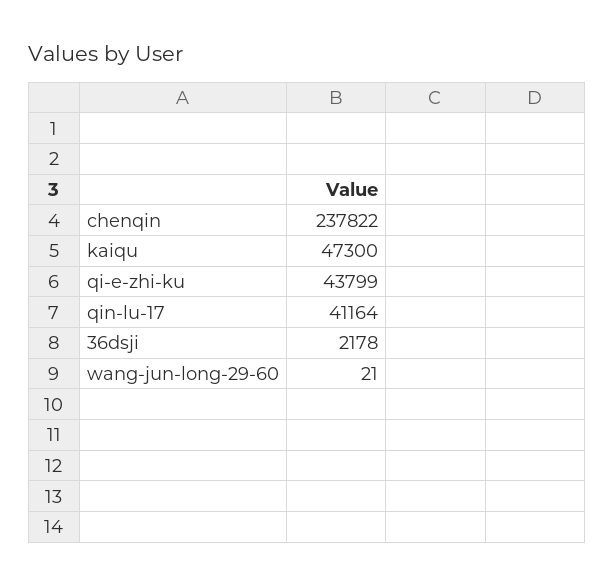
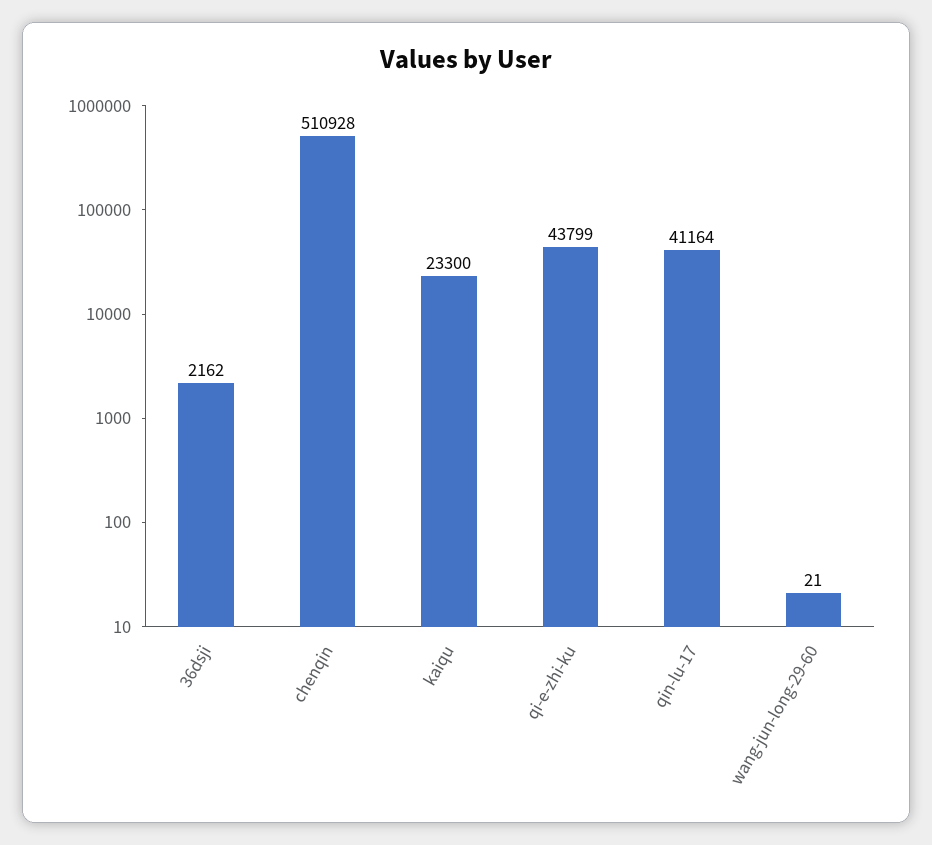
chenqin: 237822 -> 510928
kaiqu: 47300 -> 23300
36dsji: 2178 -> 2162

